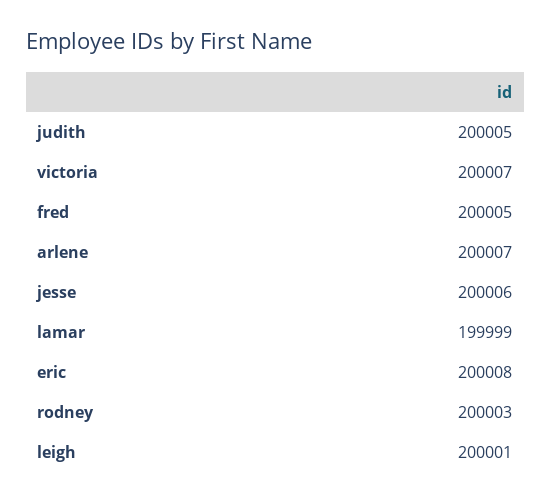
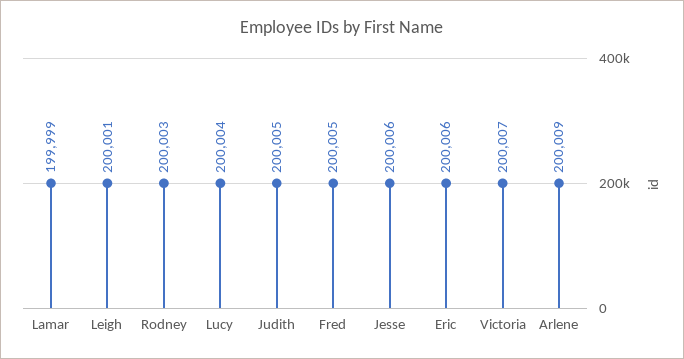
arlene: 200007 -> 200009
eric: 200008 -> 200006
Lucy: none -> 200004

